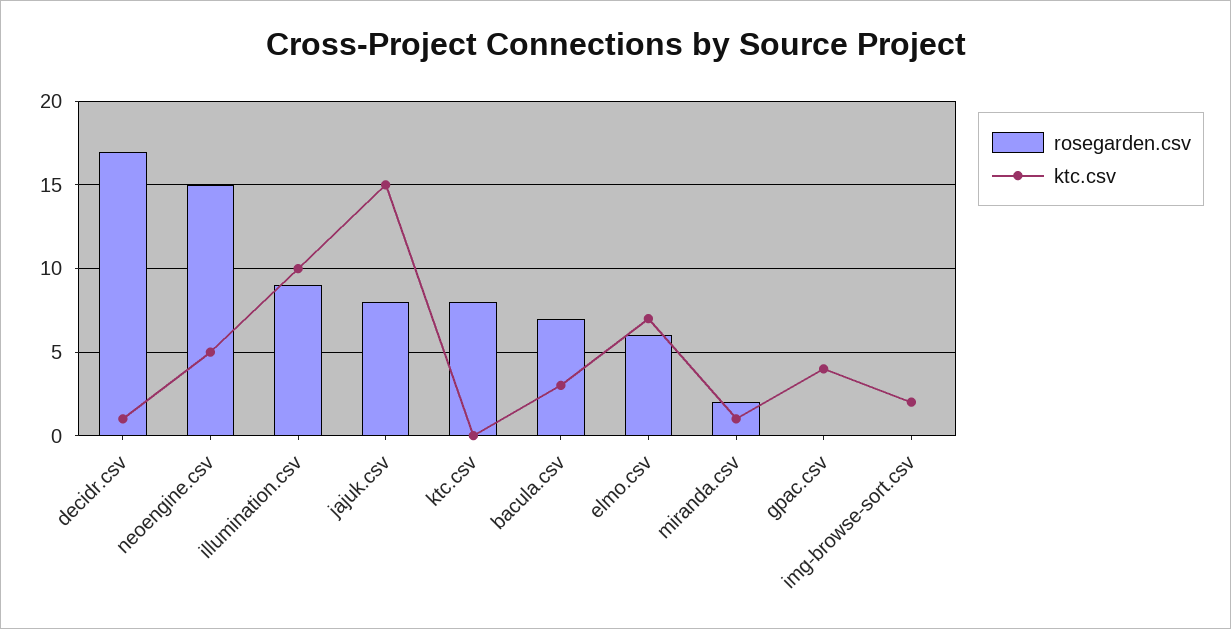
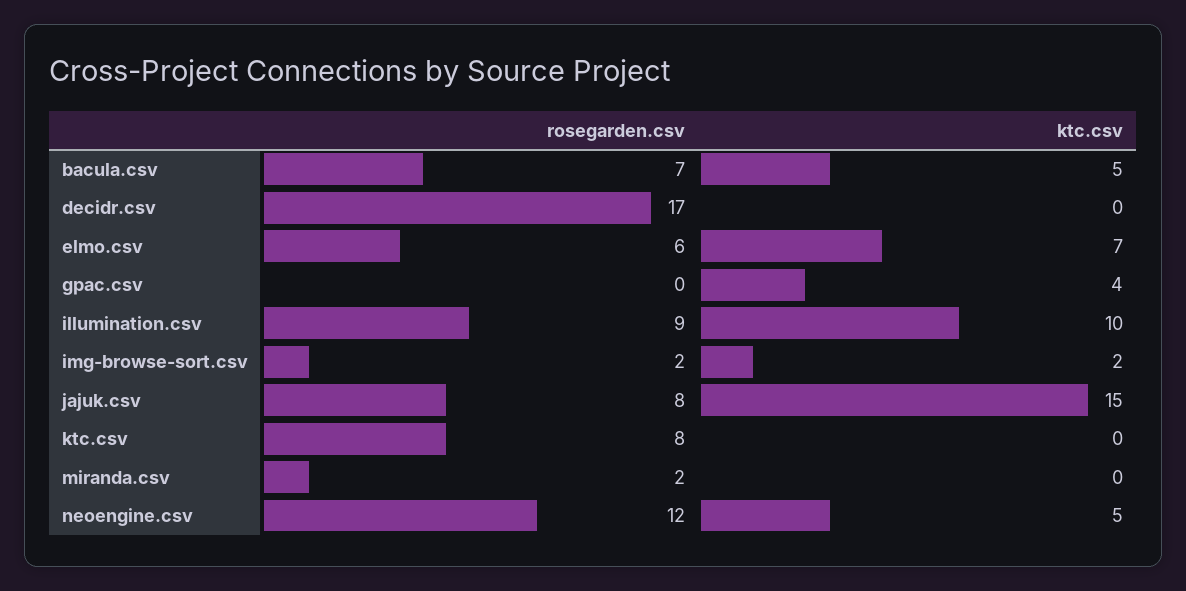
ktc.csv, decidr.csv: 1 -> 0
rosegarden.csv, neoengine.csv: 15 -> 12
ktc.csv, bacula.csv: 3 -> 5
ktc.csv, miranda.csv: 1 -> 0
rosegarden.csv, img-browse-sort.csv: 0 -> 2

